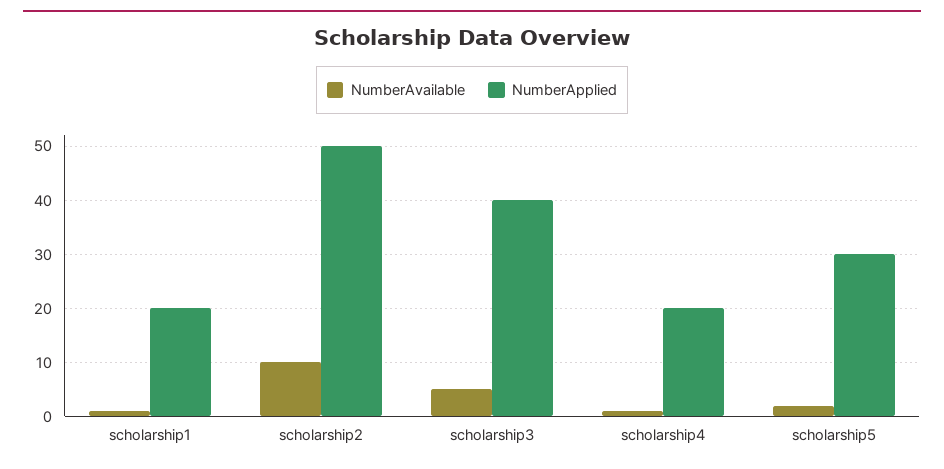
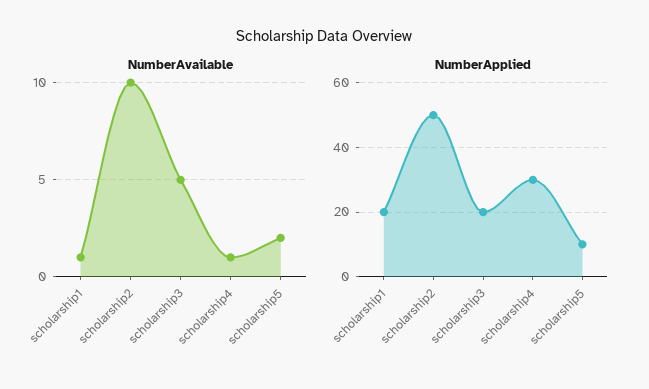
NumberApplied, scholarship3: 40 -> 20
NumberApplied, scholarship4: 20 -> 30
NumberApplied, scholarship5: 30 -> 10

